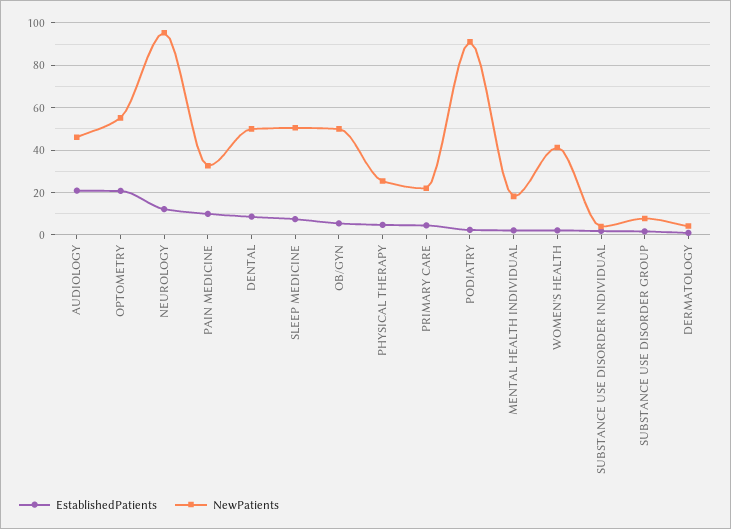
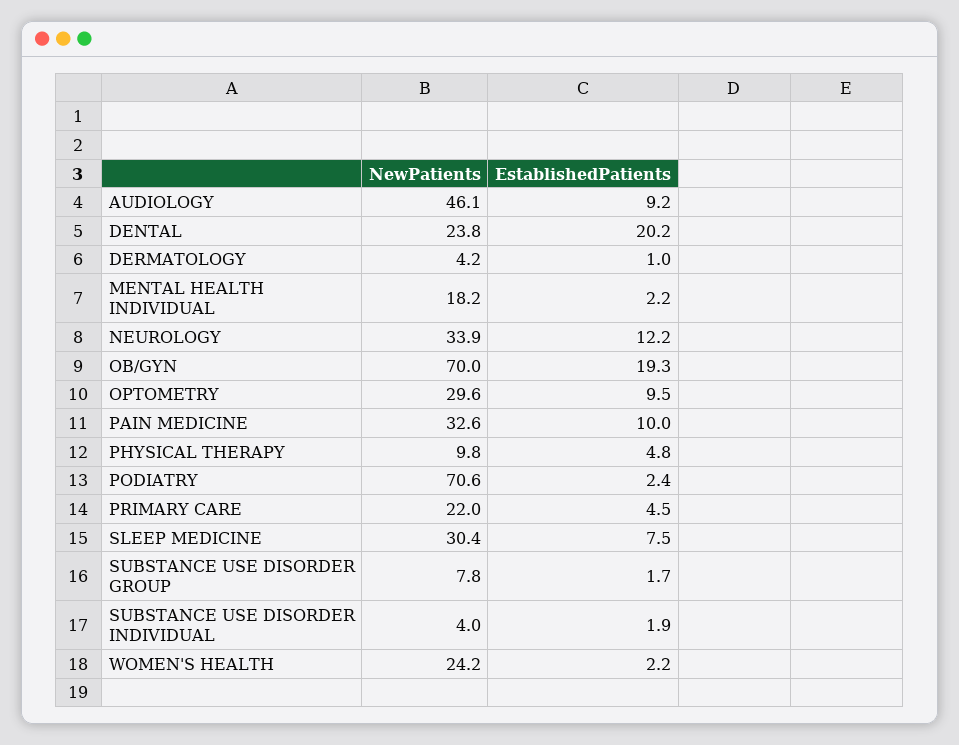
EstablishedPatients, AUDIOLOGY: 20 -> 9.2
EstablishedPatients, OPTOMETRY: 20 -> 9.5
NewPatients, OPTOMETRY: 55 -> 29.6
NewPatients, NEUROLOGY: 95 -> 33.9
EstablishedPatients, DENTAL: 10 -> 20.2
NewPatients, DENTAL: 50 -> 23.8
NewPatients, SLEEP MEDICINE: 50 -> 30.4
EstablishedPatients, OB/GYN: 5 -> 19.3
NewPatients, OB/GYN: 50 -> 70
NewPatients, PHYSICAL THERAPY: 25 -> 9.8
NewPatients, PODIATRY: 90 -> 70.6
NewPatients, WOMEN'S HEALTH: 40 -> 24.2

